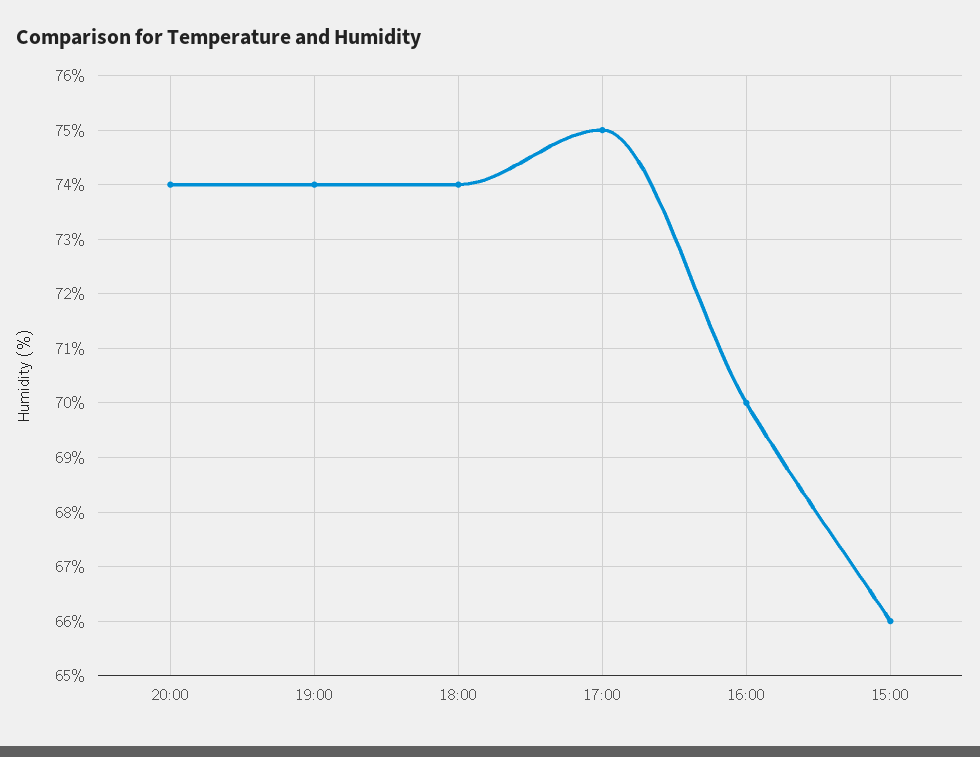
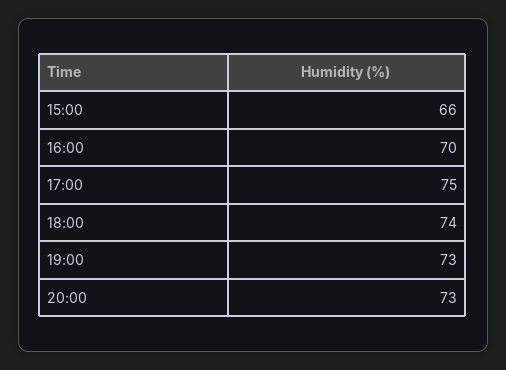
20:00: 74 -> 73
19:00: 74 -> 73

